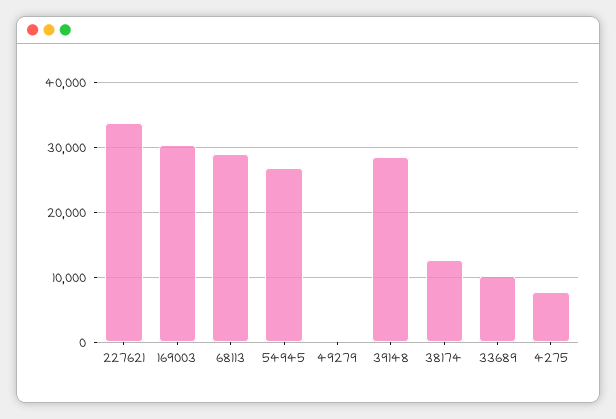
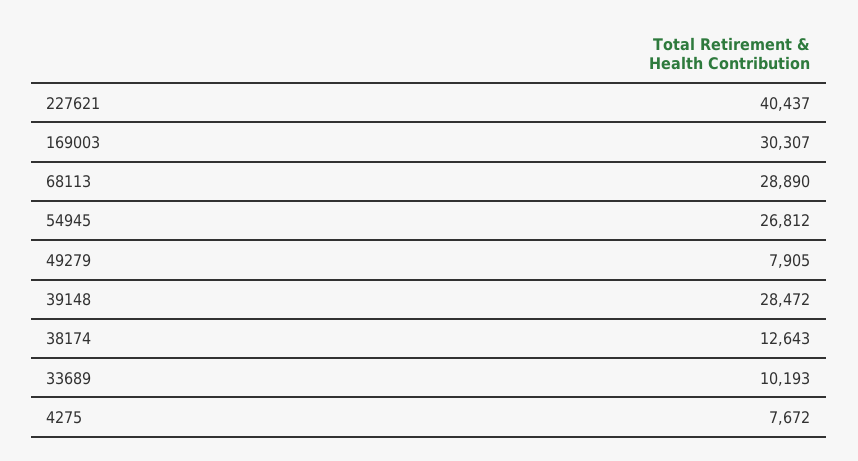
227621: 34000 -> 40437
49279: 0 -> 7905

